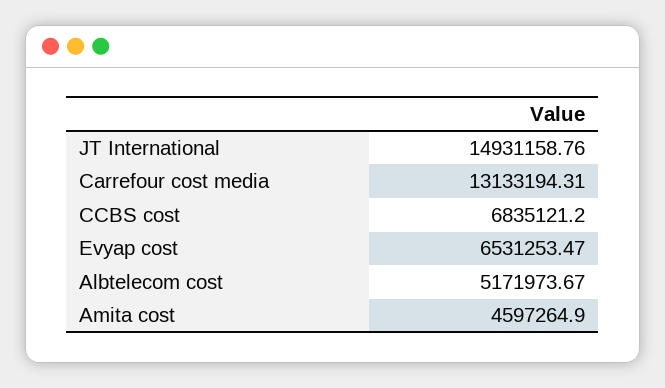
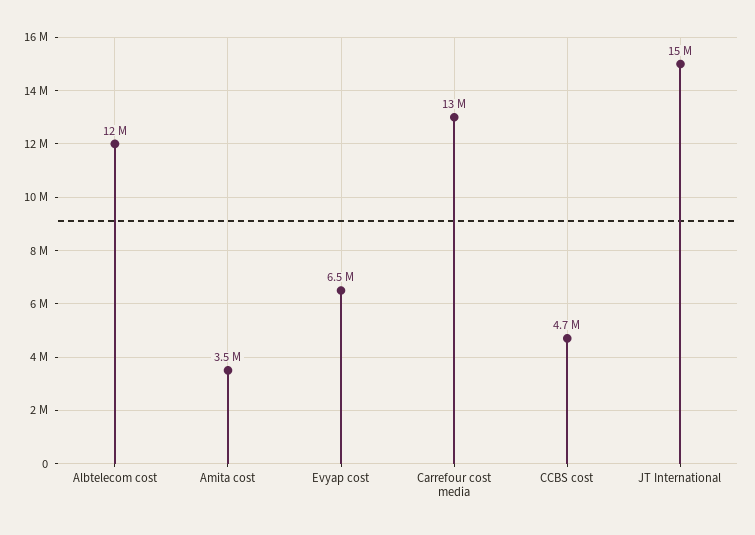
CCBS cost: 6835121.2 -> 4700000
Albtelecom cost: 5171973.67 -> 12000000
Amita cost: 4597264.9 -> 3500000

